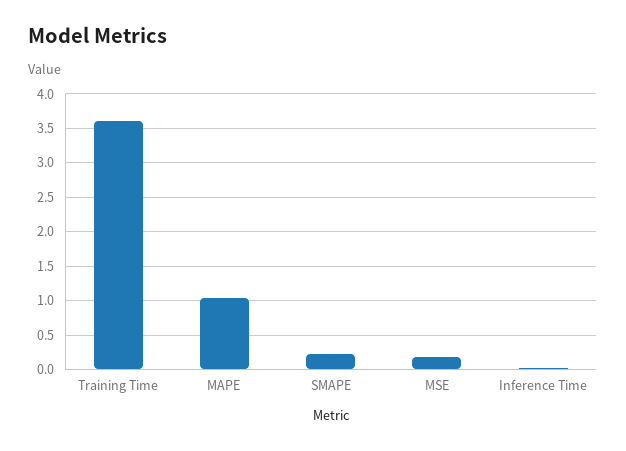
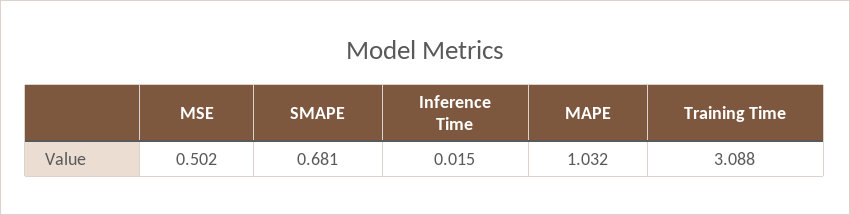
Training Time: 3.6 -> 3.088
SMAPE: 0.2 -> 0.681
MSE: 0.2 -> 0.502

